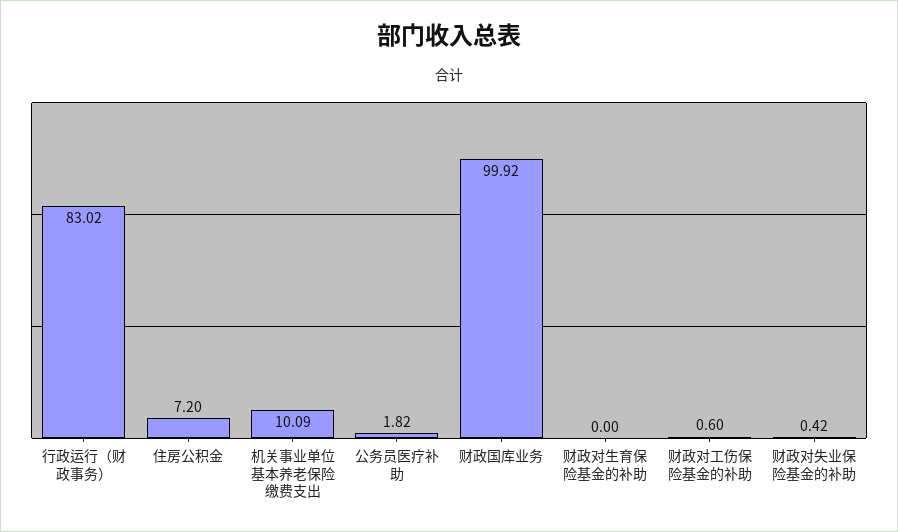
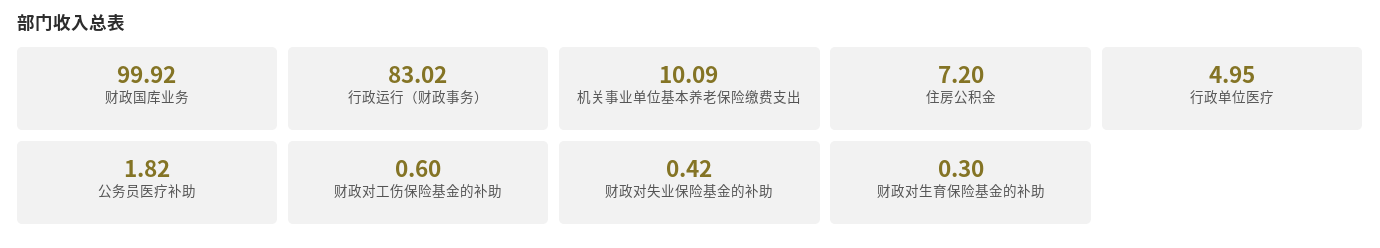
财政对生育保险基金的补助: 0 -> 0.3
行政单位医疗: none -> 4.95

